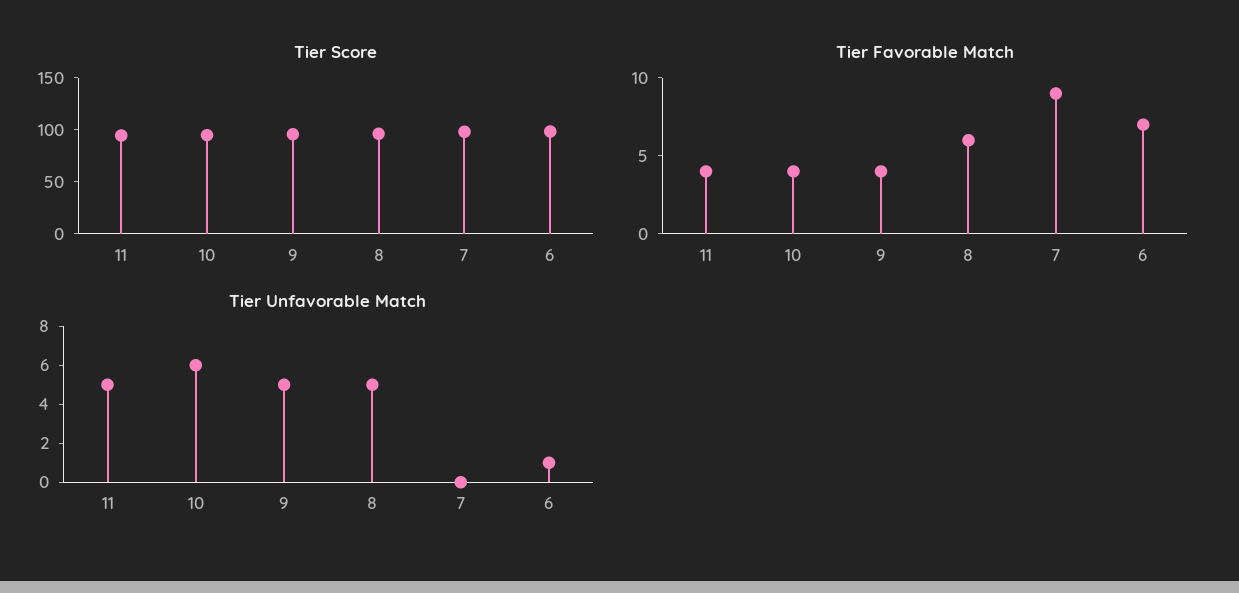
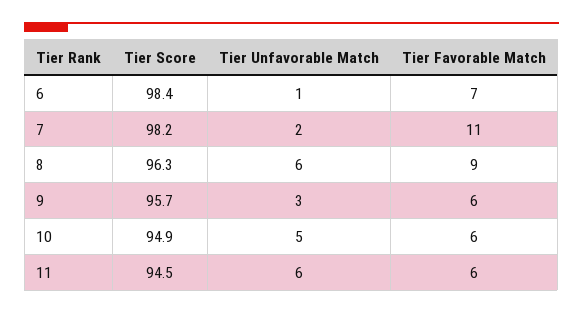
Tier Favorable Match, 11: 4 -> 6
Tier Favorable Match, 10: 4 -> 6
Tier Favorable Match, 9: 4 -> 6
Tier Favorable Match, 8: 6 -> 9
Tier Favorable Match, 7: 9 -> 11
Tier Unfavorable Match, 11: 5 -> 6
Tier Unfavorable Match, 10: 6 -> 5
Tier Unfavorable Match, 9: 5 -> 3
Tier Unfavorable Match, 8: 5 -> 6
Tier Unfavorable Match, 7: 0 -> 2

